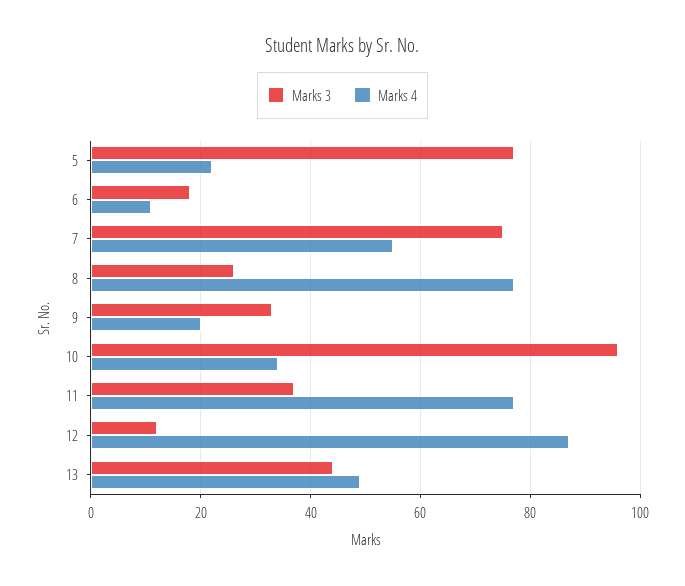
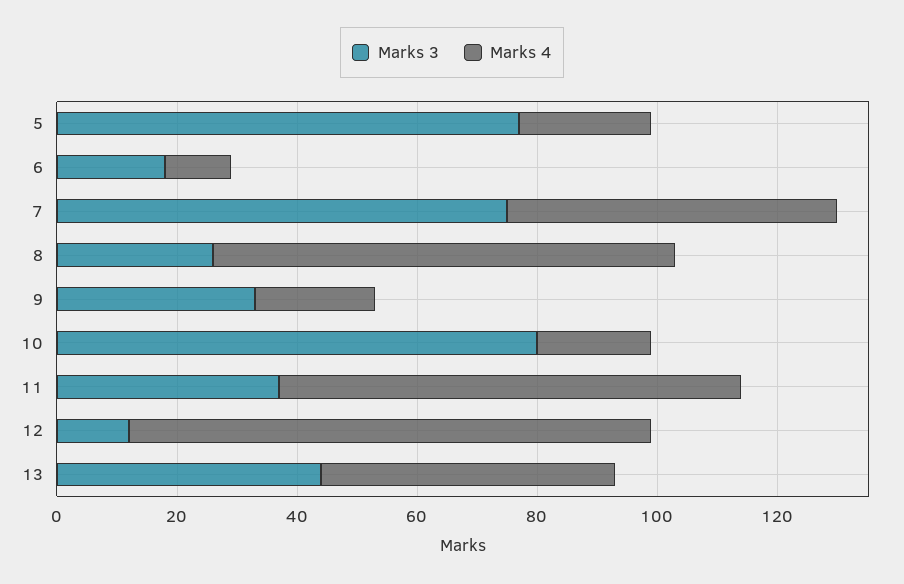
Marks 3, 10: 95 -> 80
Marks 4, 10: 35 -> 20

